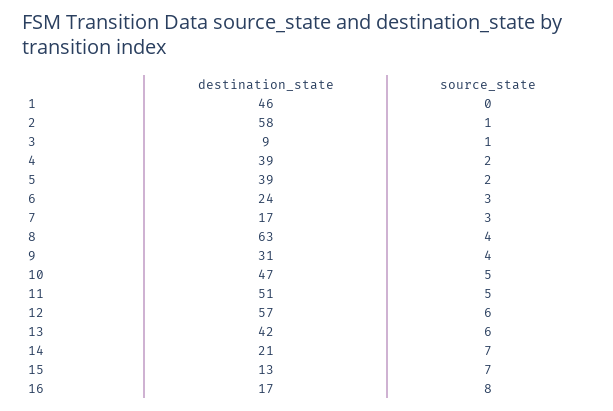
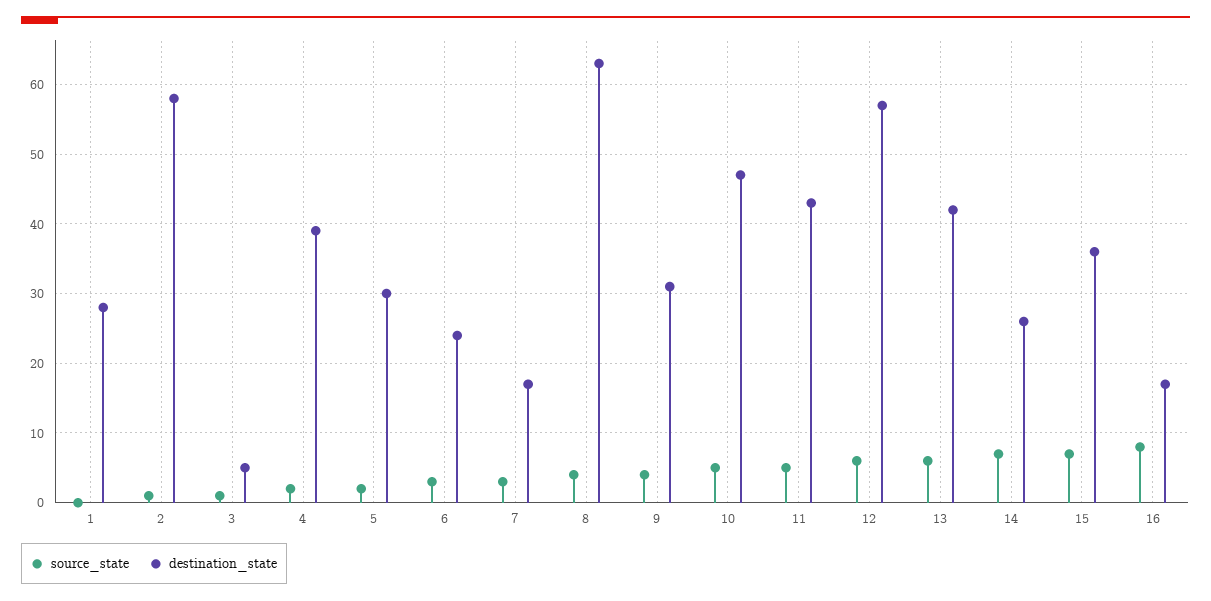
destination_state, 1: 46 -> 28
destination_state, 3: 9 -> 5
destination_state, 5: 39 -> 30
destination_state, 11: 51 -> 43
destination_state, 14: 21 -> 26
destination_state, 15: 13 -> 36

